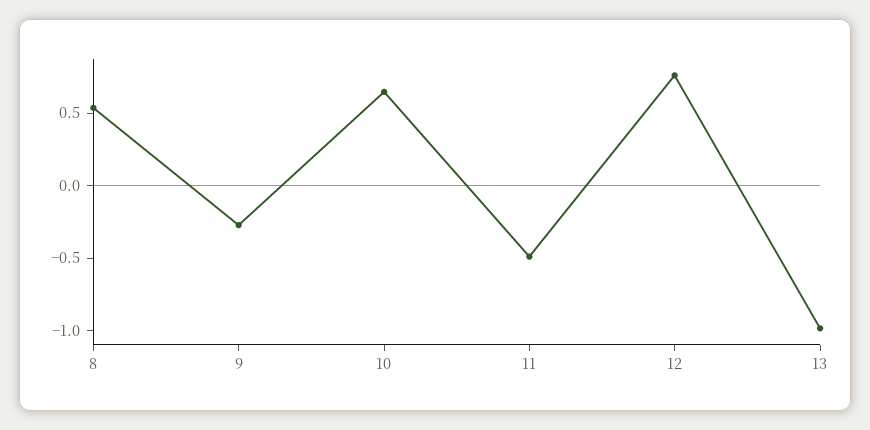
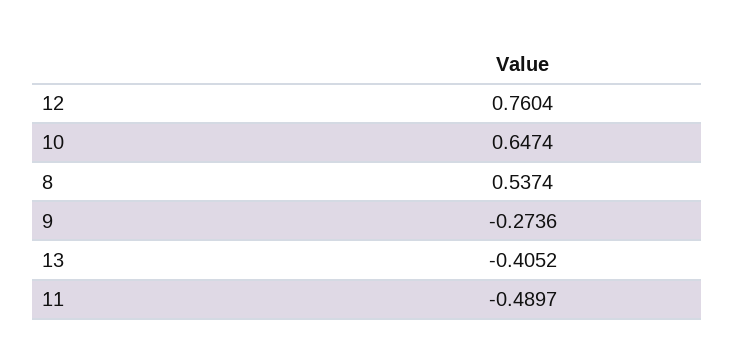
13: -1 -> -0.4052

